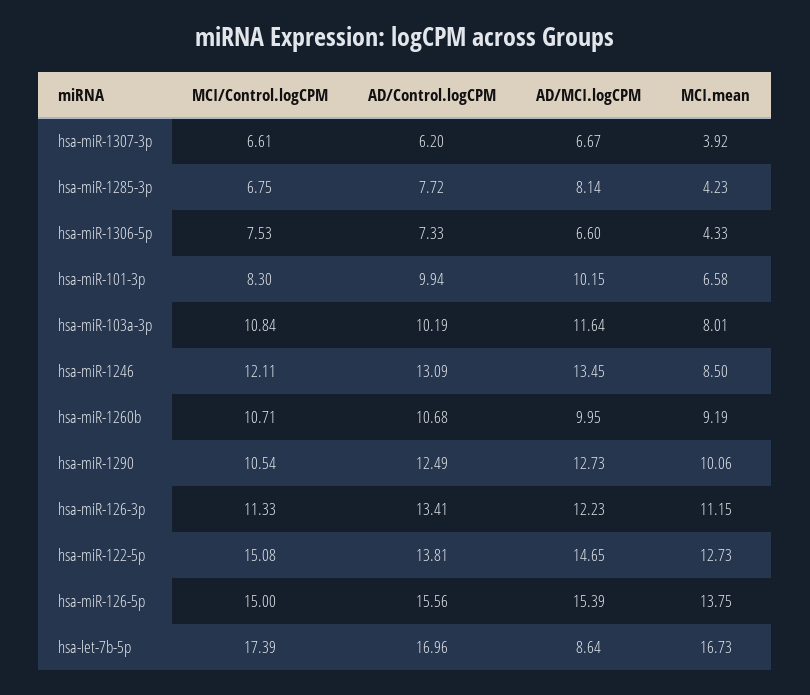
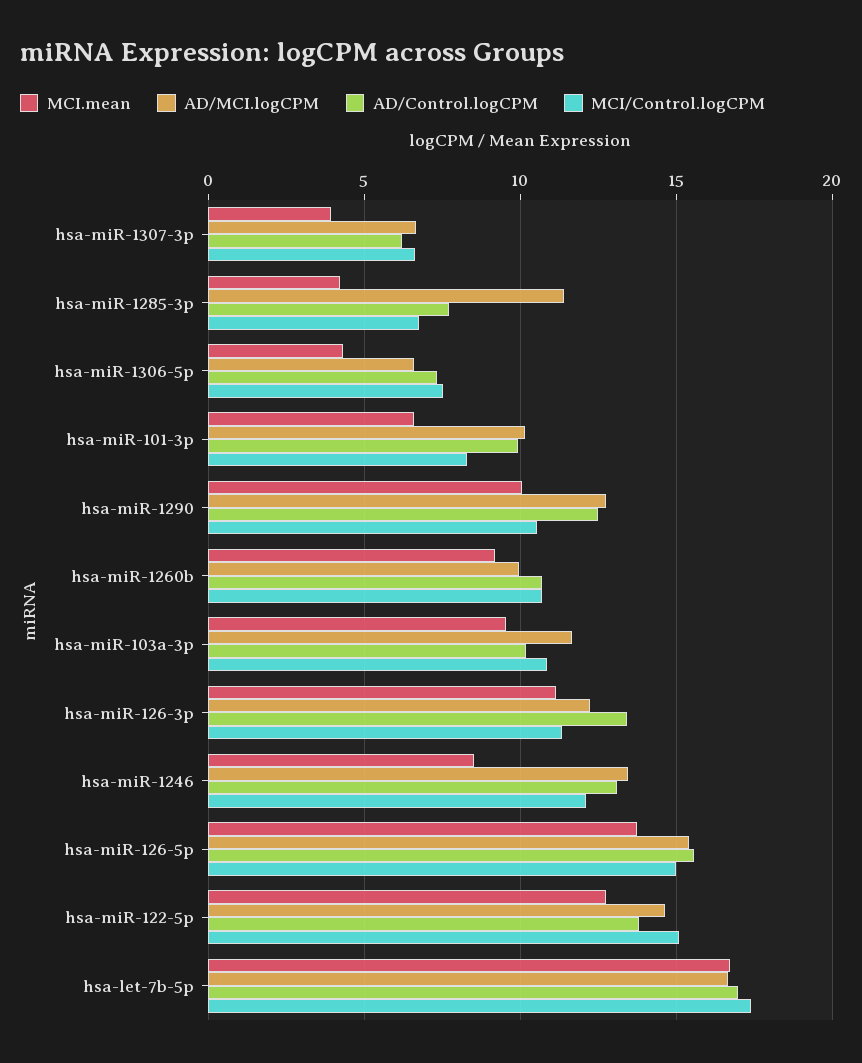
AD/MCI.logCPM, hsa-miR-1285-3p: 8.14 -> 11.5
MCI.mean, hsa-miR-103a-3p: 8.01 -> 9.5
AD/MCI.logCPM, hsa-let-7b-5p: 8.64 -> 16.5

